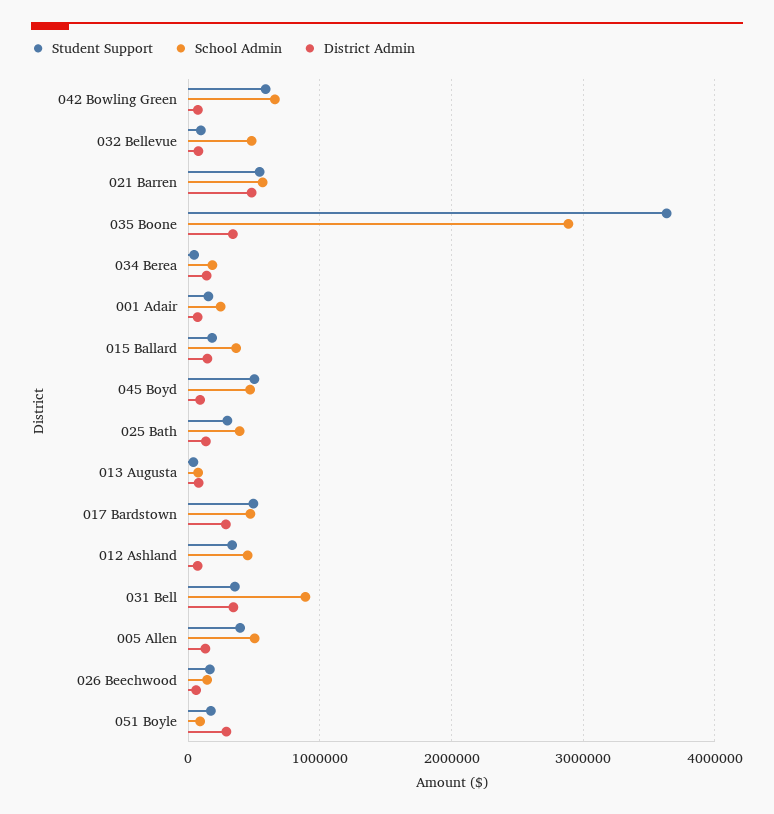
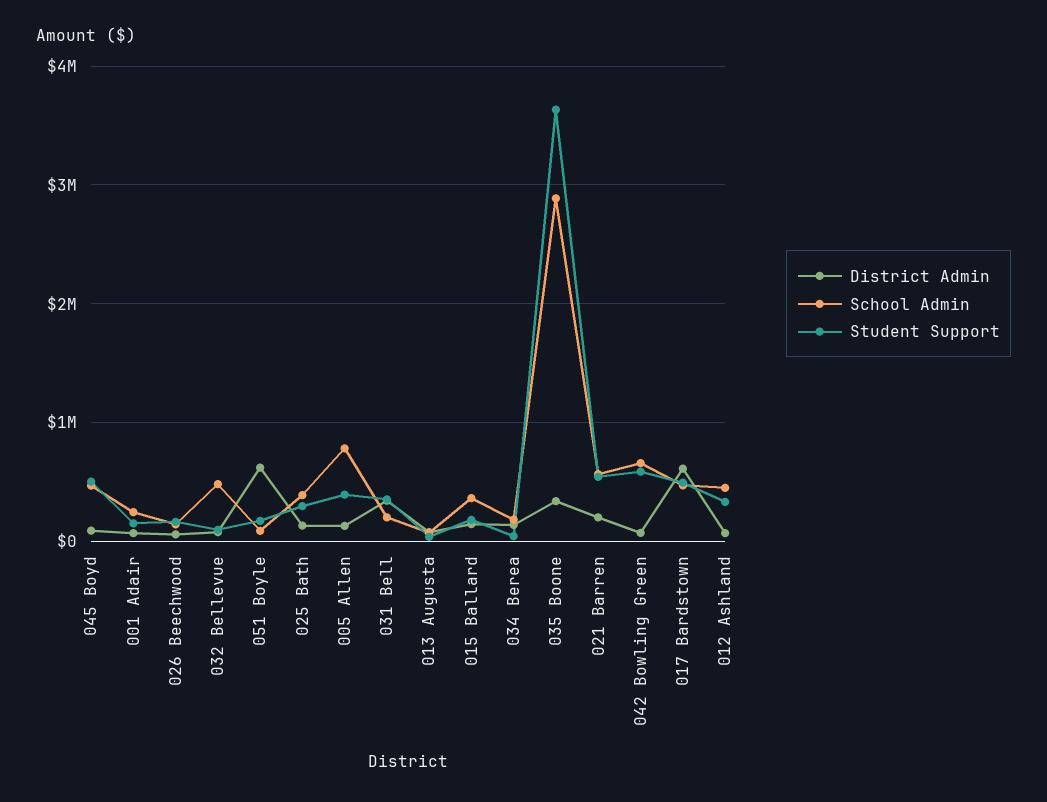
District Admin, 021 Barren: 500000 -> 200000
District Admin, 017 Bardstown: 300000 -> 600000
School Admin, 031 Bell: 900000 -> 200000
School Admin, 005 Allen: 500000 -> 800000
District Admin, 051 Boyle: 300000 -> 600000

